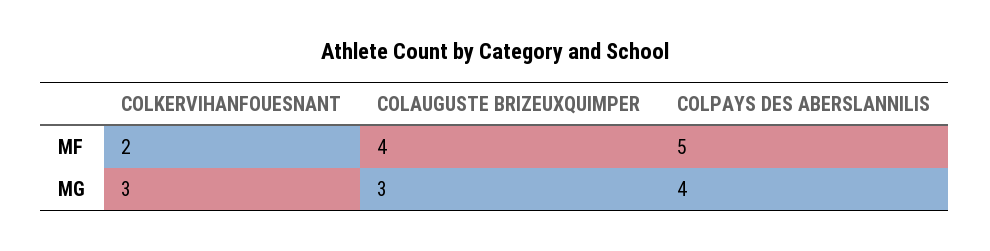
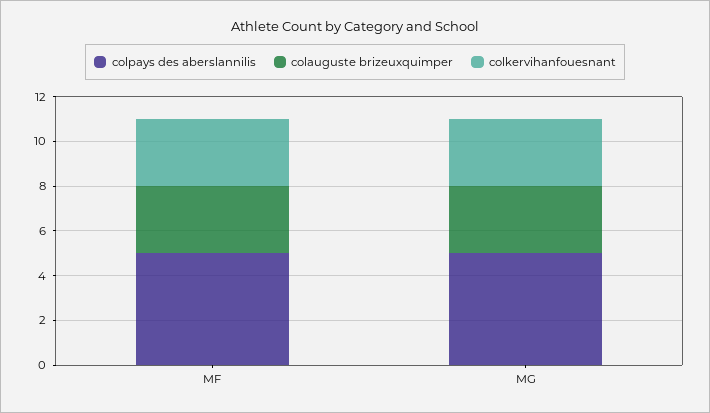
COLKERVIHANFOUESNANT, MF: 2 -> 3
COLAUGUSTE BRIZEUXQUIMPER, MF: 4 -> 3
COLPAYS DES ABERSLANNILIS, MG: 4 -> 5

